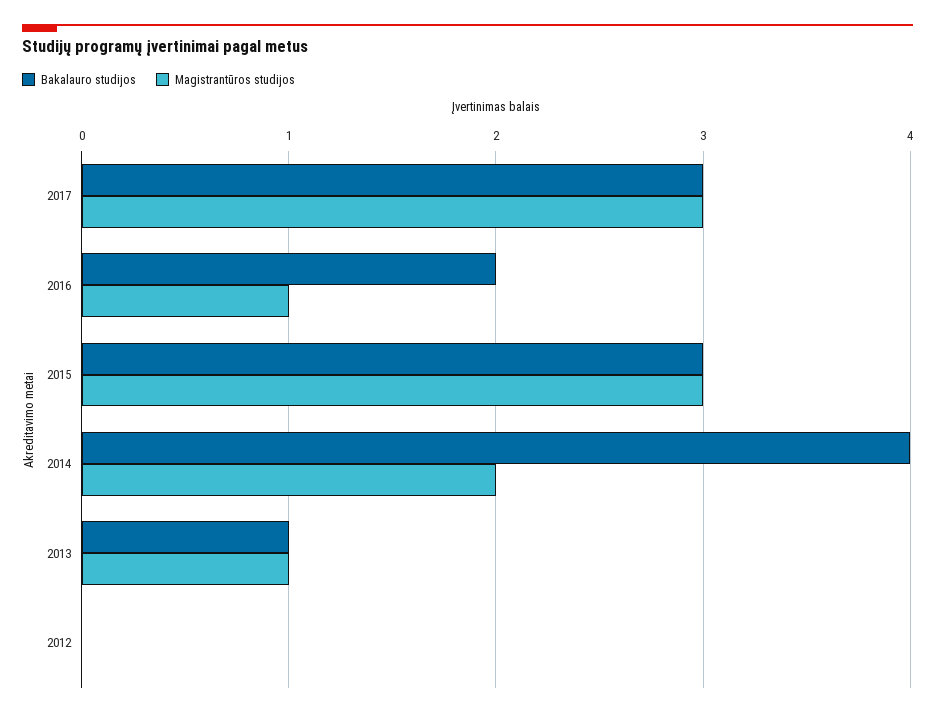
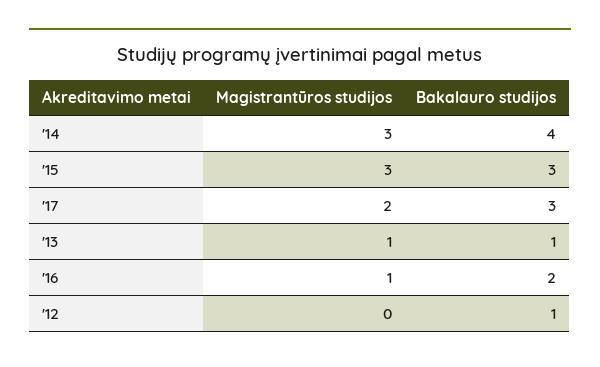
Magistrantūros studijos, 2017: 3 -> 2
Magistrantūros studijos, 2014: 2 -> 3
Bakalauro studijos, 2012: 0 -> 1

